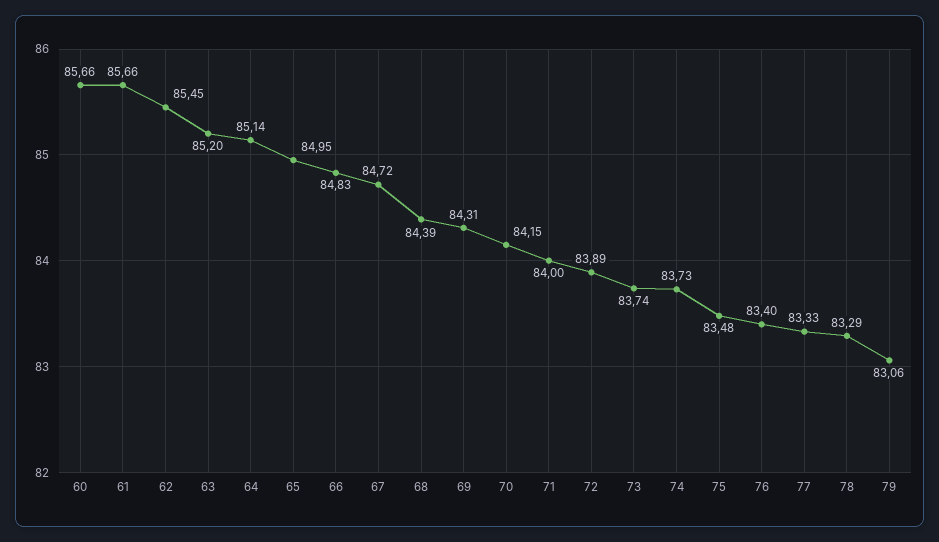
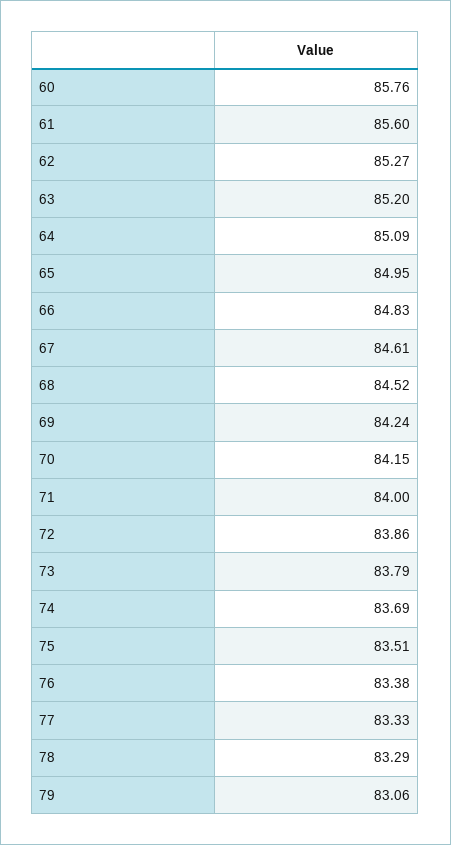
60: 85.66 -> 85.76
61: 85.66 -> 85.6
62: 85.45 -> 85.27
64: 85.14 -> 85.09
67: 84.72 -> 84.61
68: 84.39 -> 84.52
69: 84.31 -> 84.24
72: 83.89 -> 83.86
73: 83.74 -> 83.79
74: 83.73 -> 83.69
75: 83.48 -> 83.51
76: 83.4 -> 83.38

